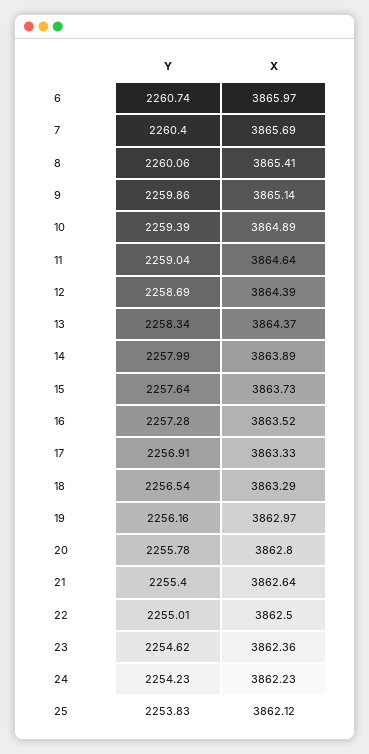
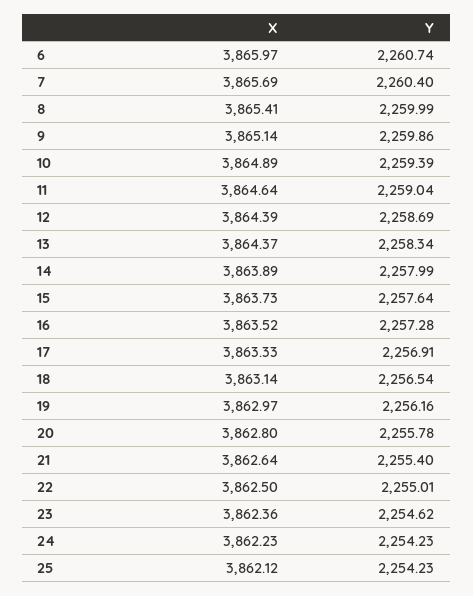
Y, 8: 2260.06 -> 2259.99
X, 18: 3863.29 -> 3863.14
Y, 25: 2253.83 -> 2254.23

